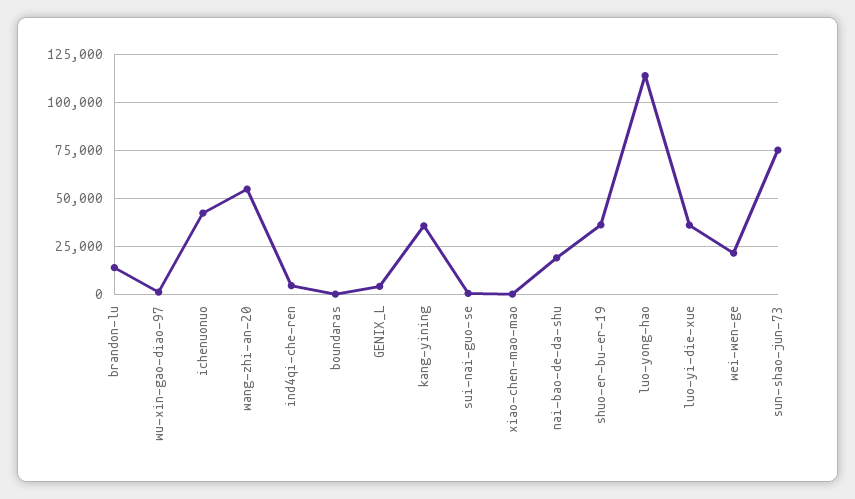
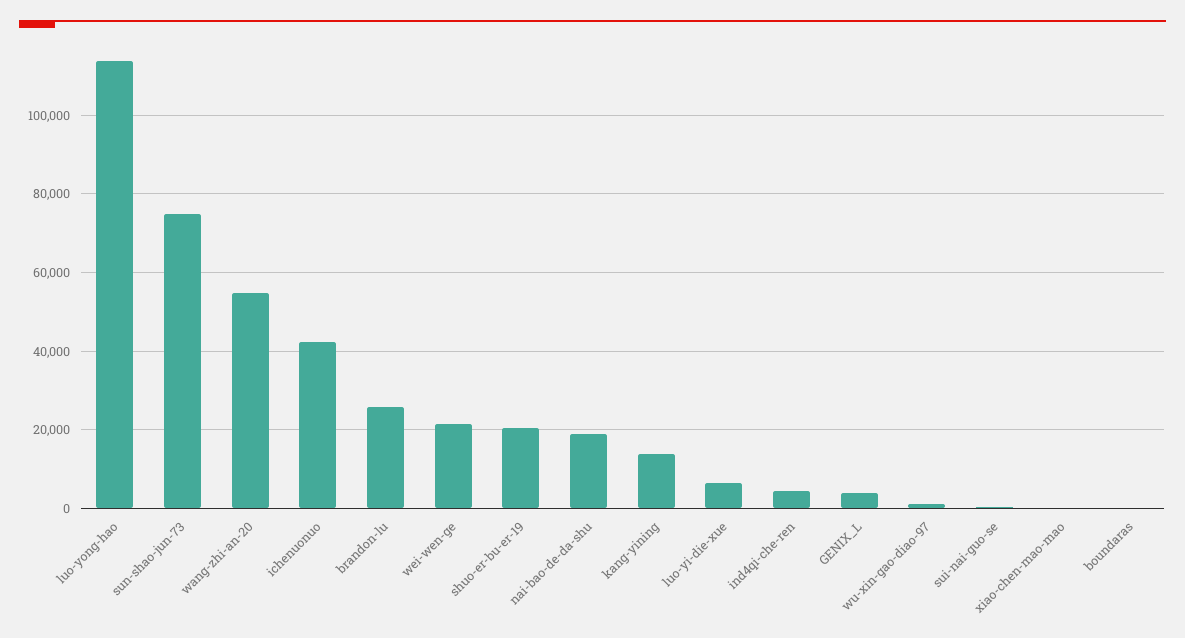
brandon-lu: 15000 -> 26000
kang-yining: 35000 -> 14000
shuo-er-bu-er-19: 35000 -> 20000
luo-yi-die-xue: 35000 -> 6000

